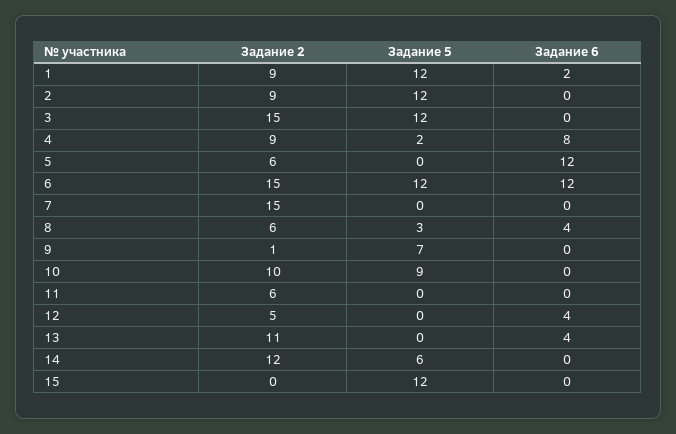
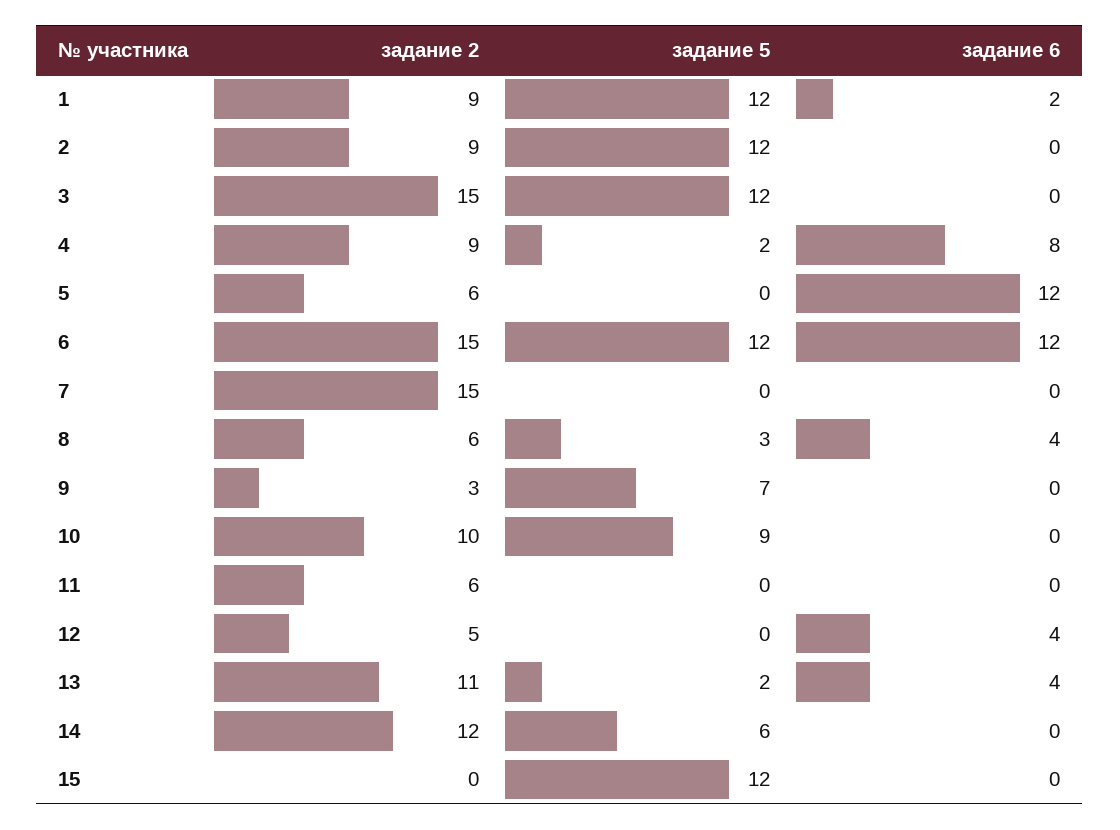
Задание 2, 9: 1 -> 3
Задание 5, 13: 0 -> 2

